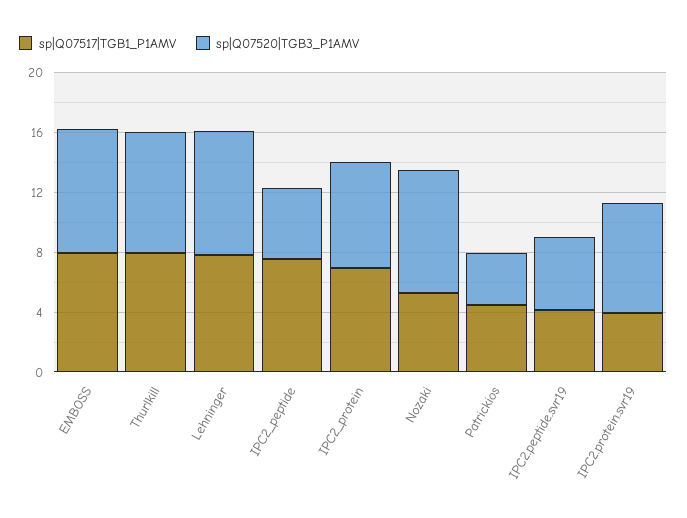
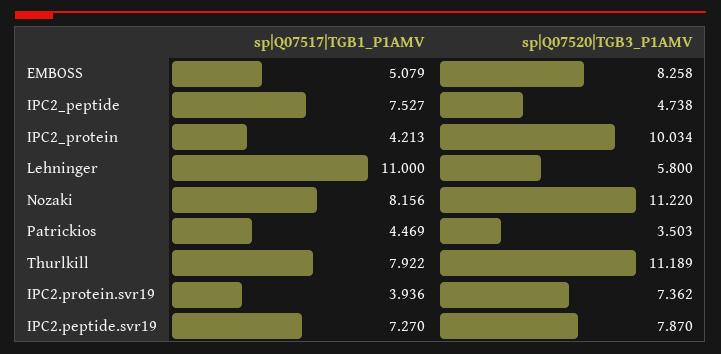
sp|Q07517|TGB1_P1AMV, EMBOSS: 8 -> 5.079
sp|Q07520|TGB3_P1AMV, Thurlkill: 8 -> 11.189
sp|Q07517|TGB1_P1AMV, Lehninger: 8 -> 11
sp|Q07520|TGB3_P1AMV, Lehninger: 8 -> 5.8
sp|Q07517|TGB1_P1AMV, IPC2_protein: 7 -> 4.213
sp|Q07520|TGB3_P1AMV, IPC2_protein: 7 -> 10.034
sp|Q07517|TGB1_P1AMV, Nozaki: 5 -> 8.156
sp|Q07520|TGB3_P1AMV, Nozaki: 8 -> 11.22
sp|Q07517|TGB1_P1AMV, IPC2.peptide.svr19: 4 -> 7.27
sp|Q07520|TGB3_P1AMV, IPC2.peptide.svr19: 5 -> 7.87

